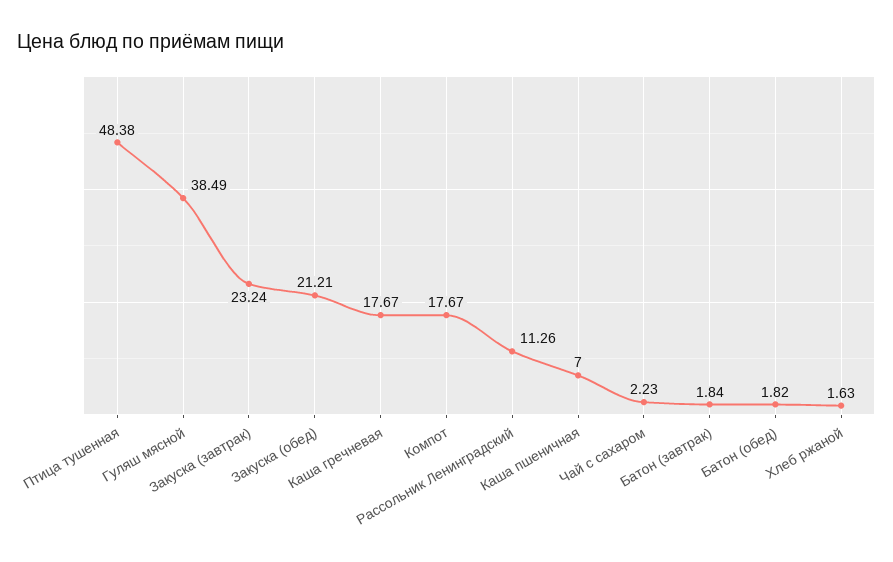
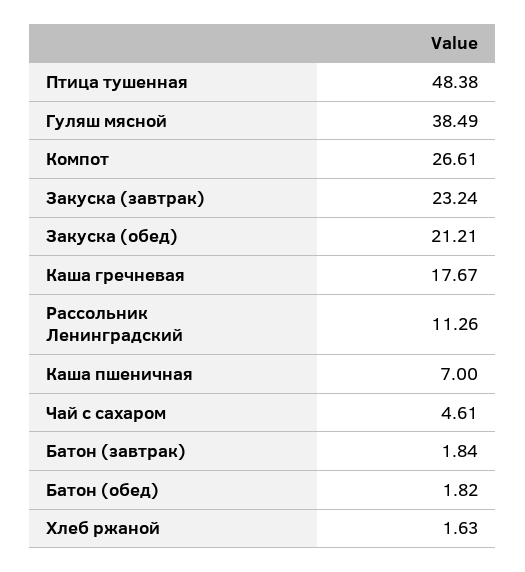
Компот: 17.67 -> 26.61
Чай с сахаром: 2.23 -> 4.61

